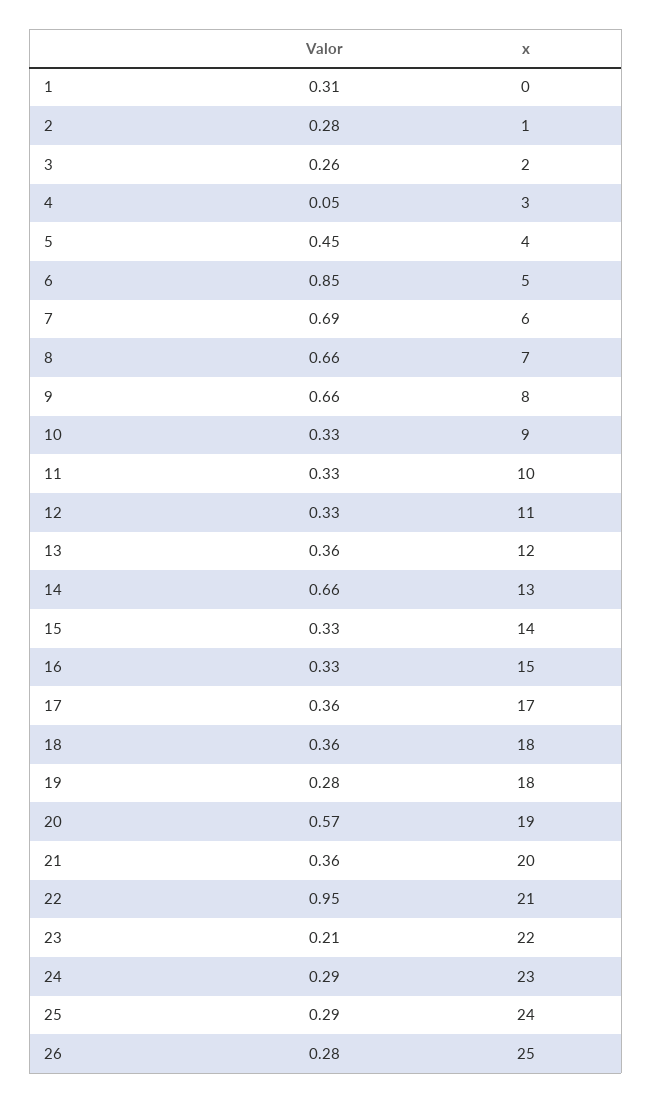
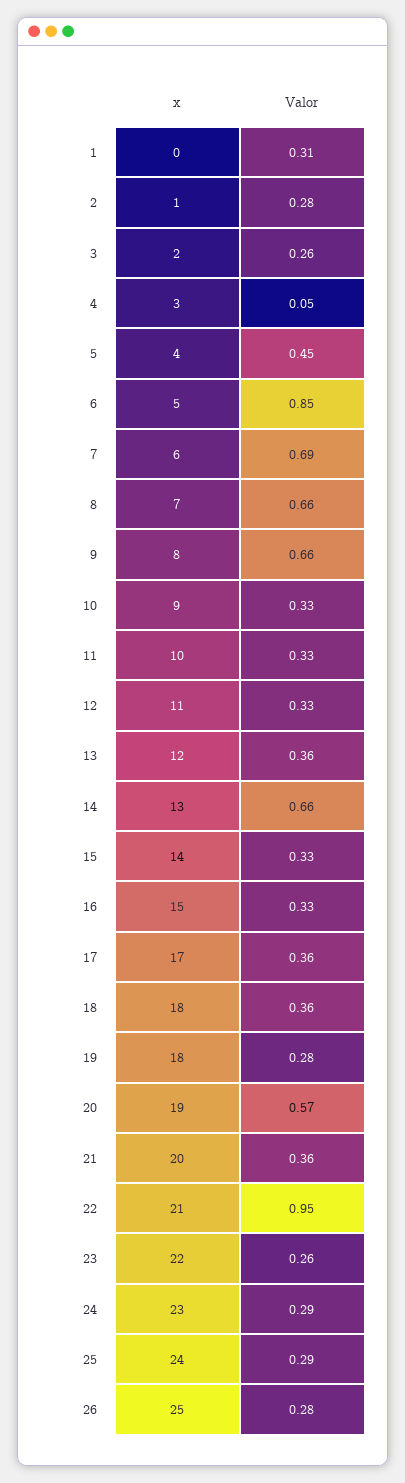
Valor, 23: 0.21 -> 0.26

